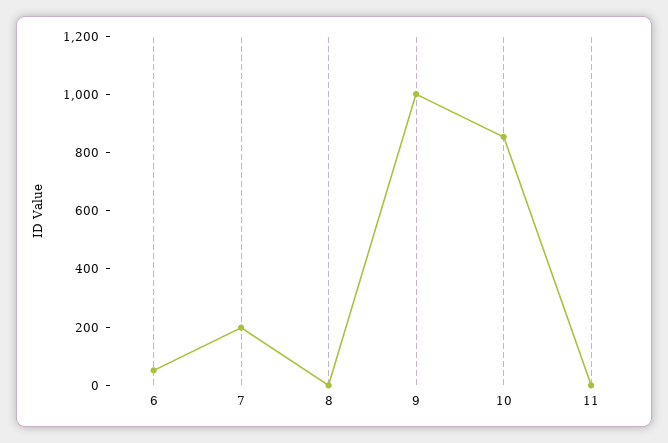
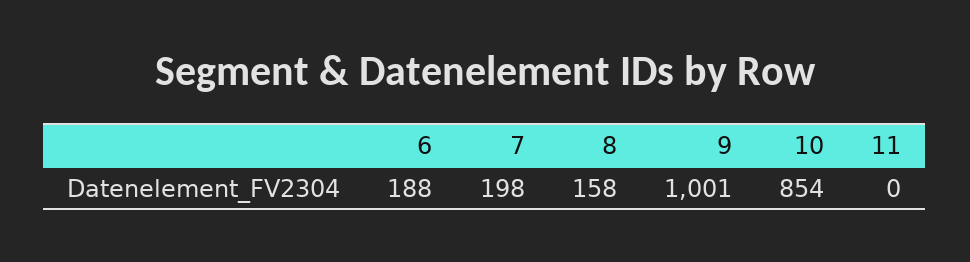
6: 50 -> 188
8: 0 -> 158

